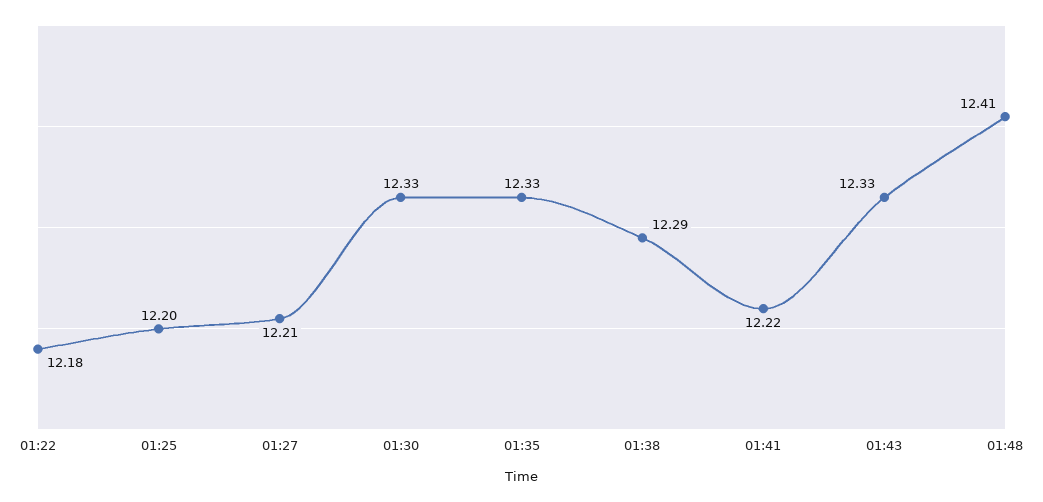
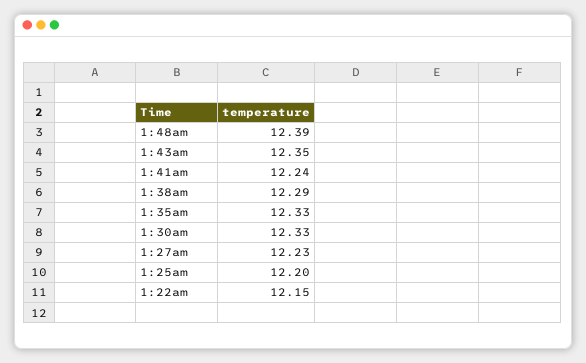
01:22: 12.18 -> 12.15
01:27: 12.21 -> 12.23
01:41: 12.22 -> 12.24
01:43: 12.33 -> 12.35
01:48: 12.41 -> 12.39

